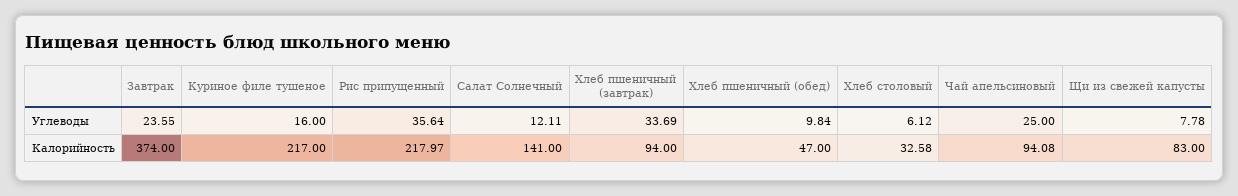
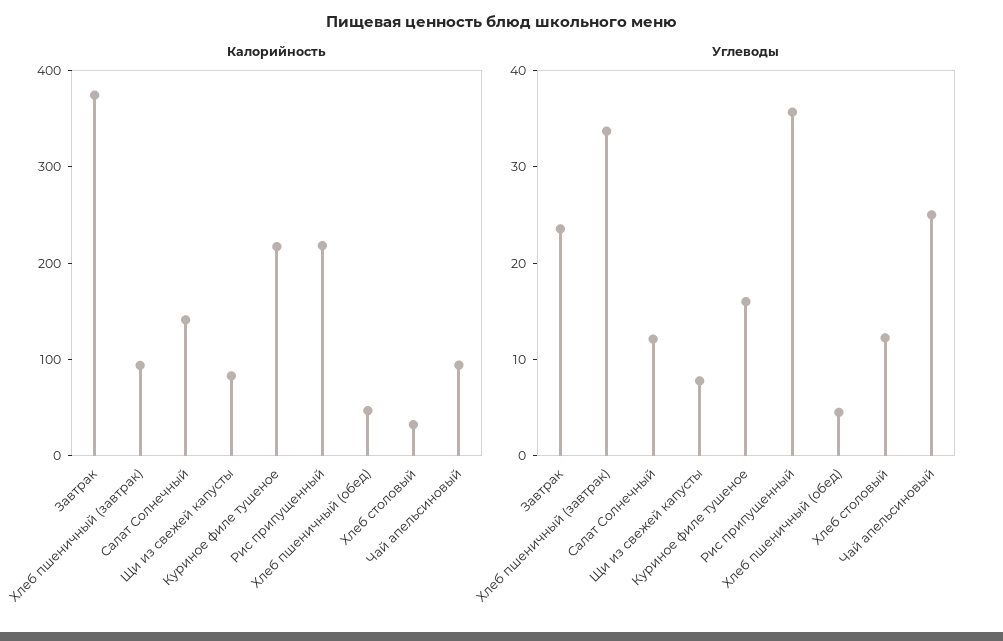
Углеводы, Хлеб пшеничный (обед): 9.84 -> 4
Углеводы, Хлеб столовый: 6.12 -> 12

